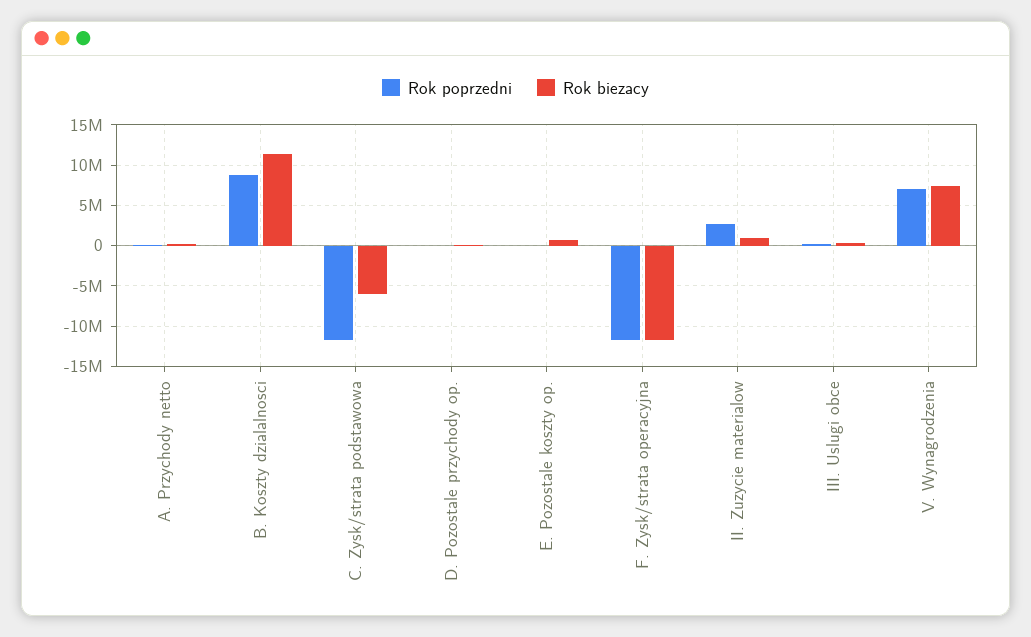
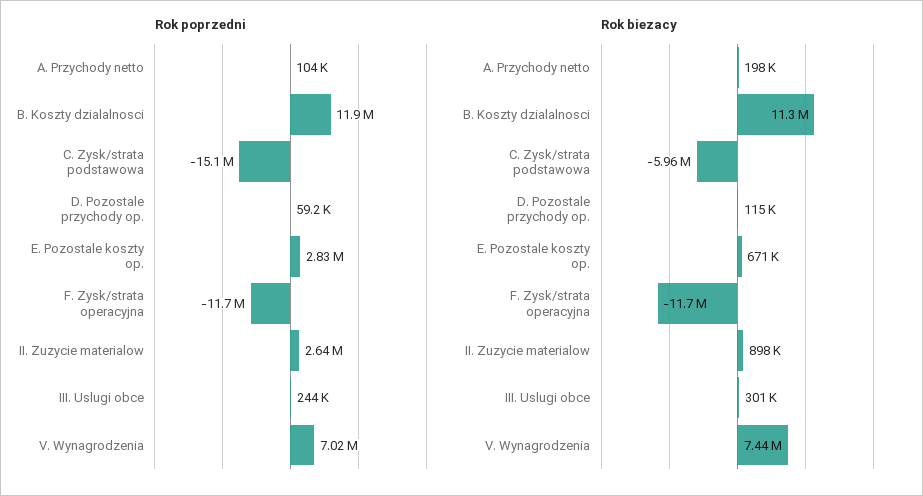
Rok poprzedni, B. Koszty dzialalnosci: 9000000 -> 11900000
Rok poprzedni, C. Zysk/strata podstawowa: -12000000 -> -15100000
Rok poprzedni, E. Pozostale koszty op.: 0 -> 2830000

